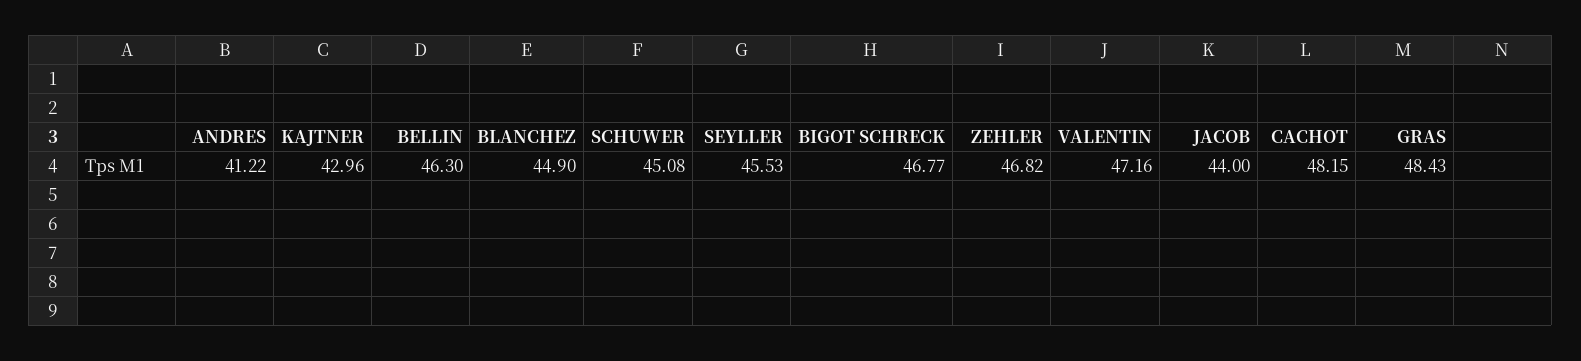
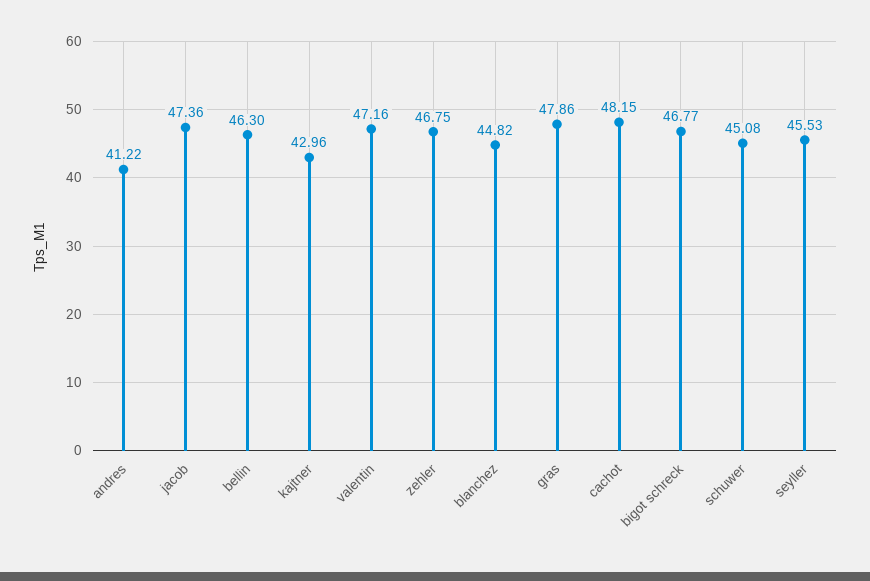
BLANCHEZ: 44.9 -> 44.82
ZEHLER: 46.82 -> 46.75
JACOB: 44 -> 47.36
GRAS: 48.43 -> 47.86

